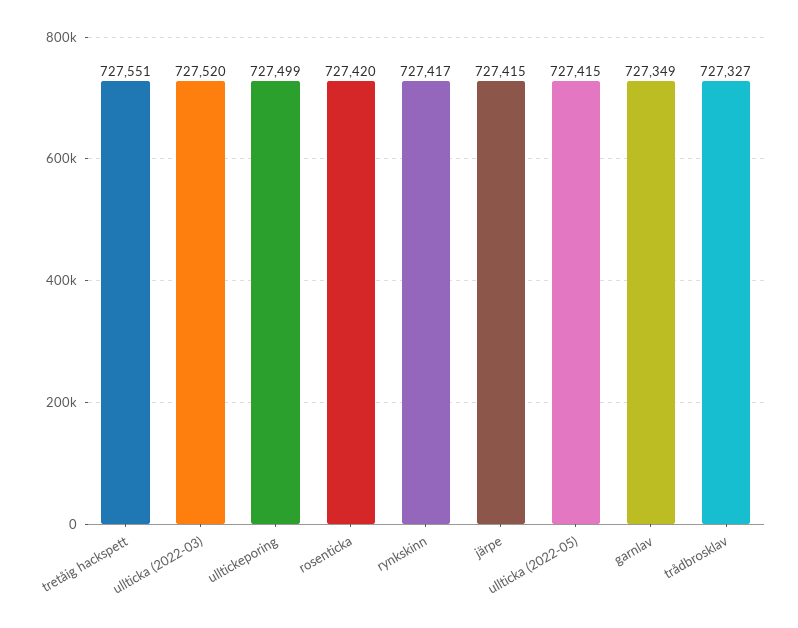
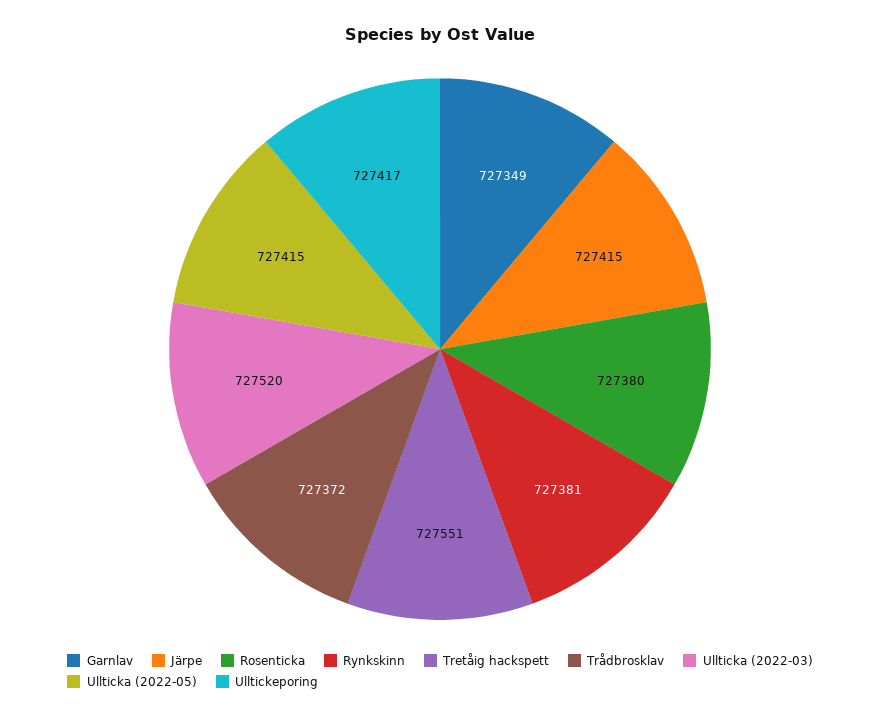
ulltickeporing: 727499 -> 727417
rosenticka: 727420 -> 727380
rynkskinn: 727417 -> 727381
trådbrosklav: 727327 -> 727372

